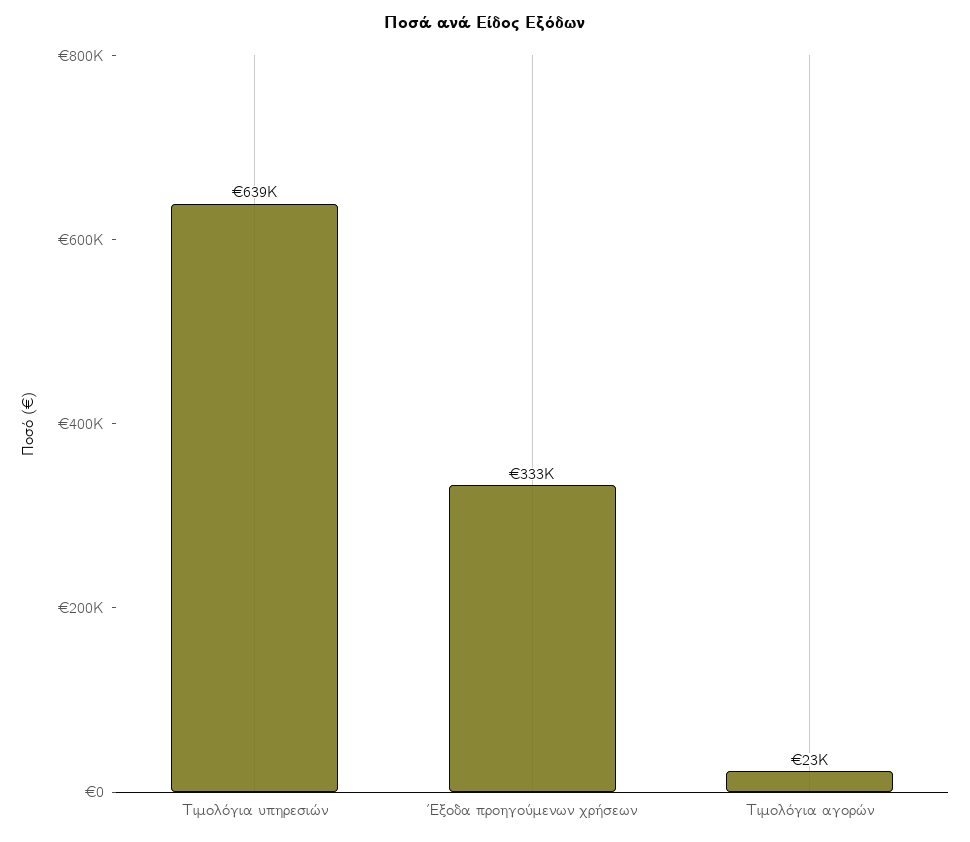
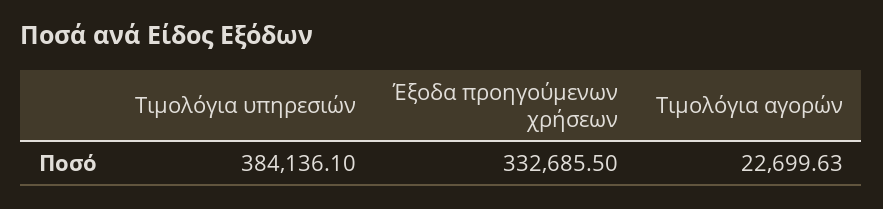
Τιμολόγια υπηρεσιών: 639000 -> 384136.1

